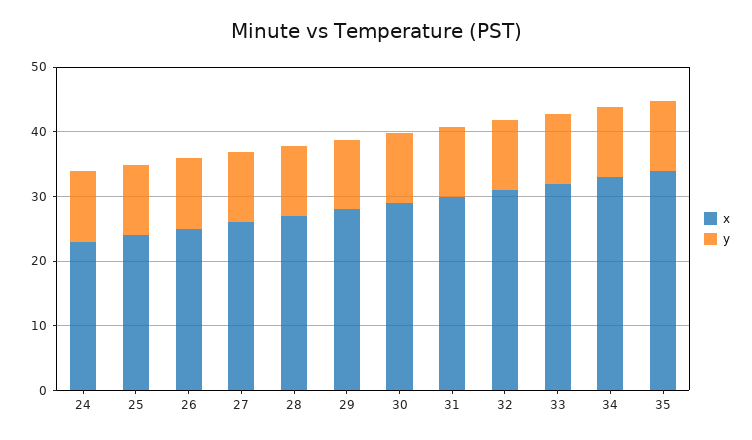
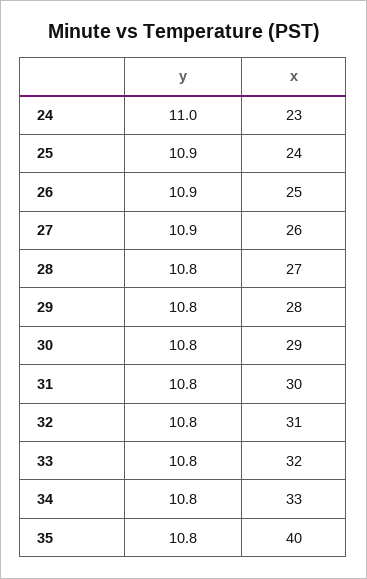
x, 35: 34 -> 40

